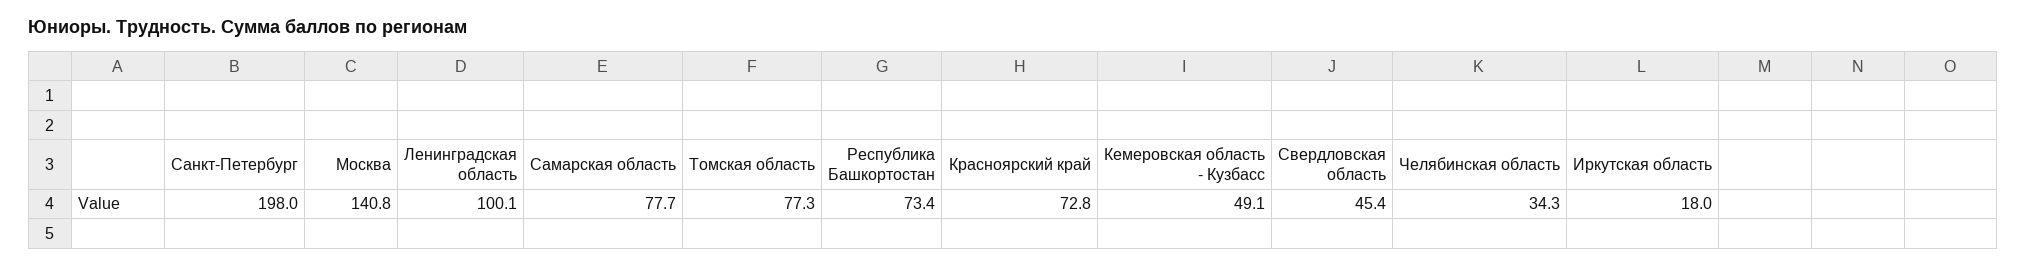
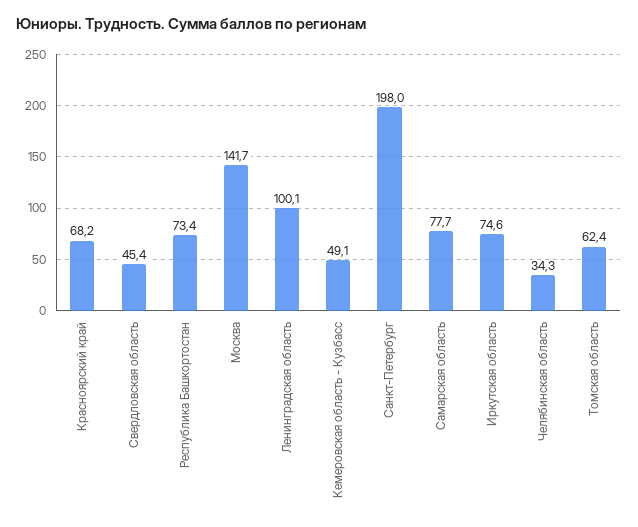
Москва: 140.8 -> 141.7
Томская область: 77.3 -> 62.4
Красноярский край: 72.8 -> 68.2
Иркутская область: 18 -> 74.6

